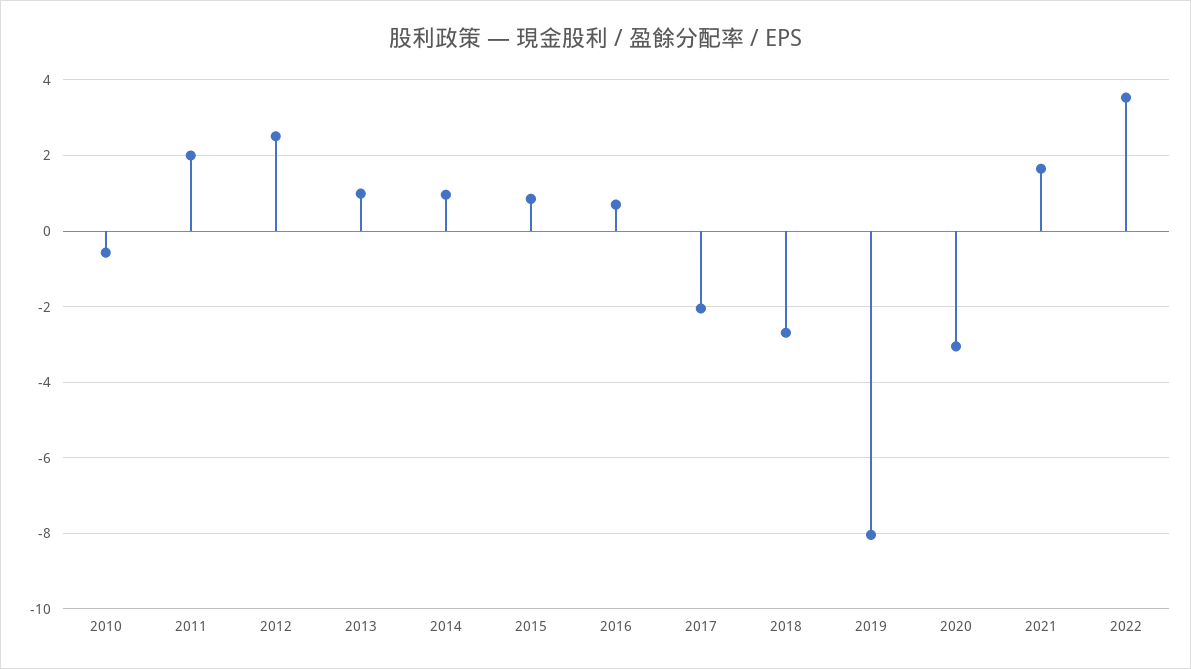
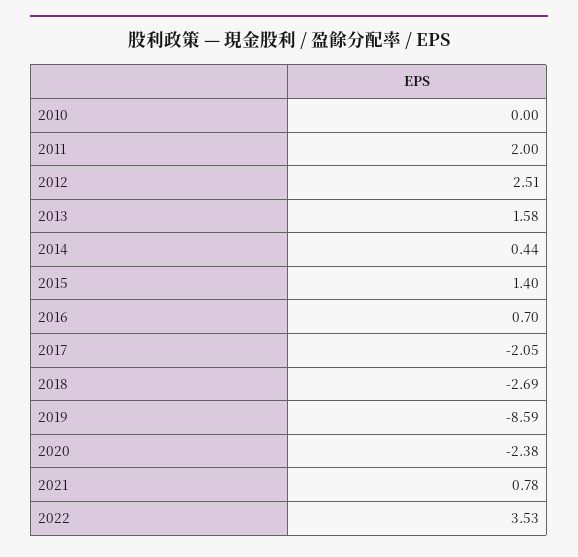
2010: -0.6 -> 0
2013: 1 -> 1.58
2014: 1 -> 0.44
2015: 0.8 -> 1.4
2019: -8 -> -8.59
2020: -3 -> -2.38
2021: 1.6 -> 0.78

